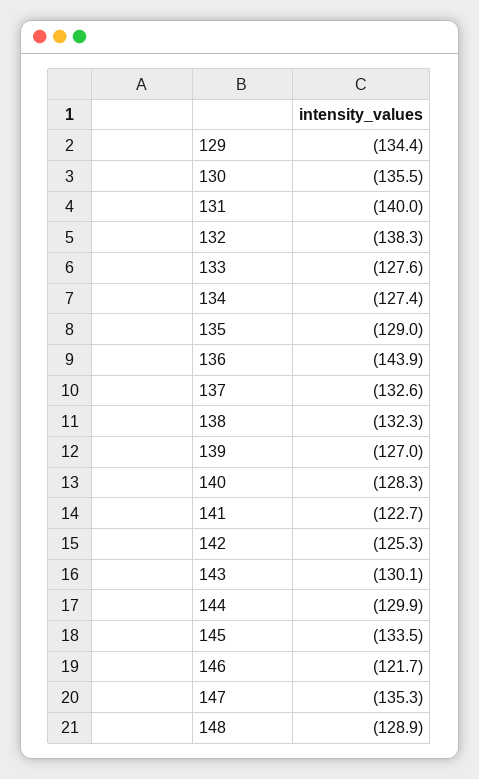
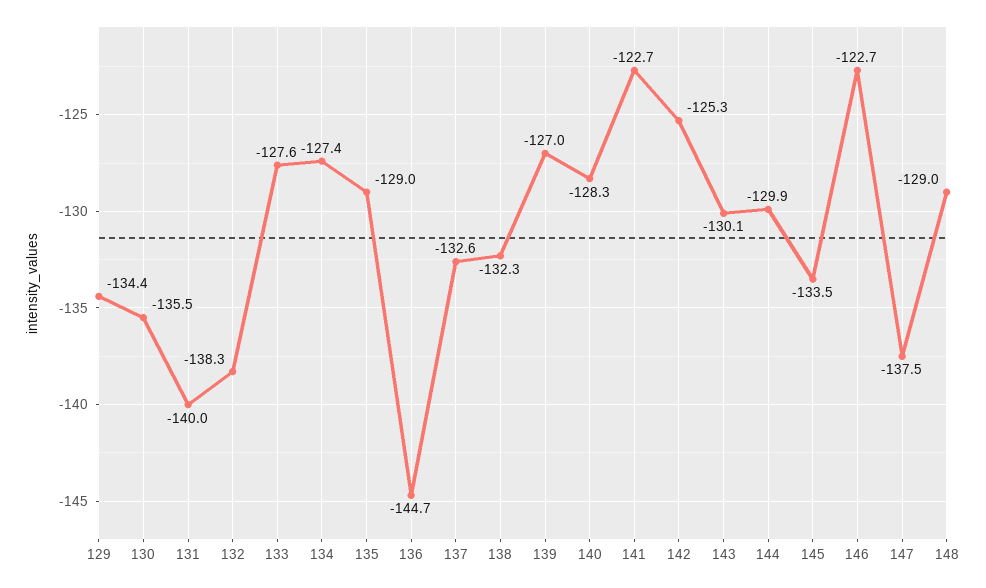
136: -143.9 -> -144.7
146: -121.7 -> -122.7
147: -135.3 -> -137.5
148: -128.9 -> -129

